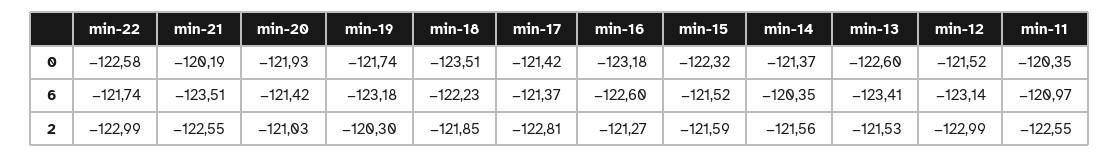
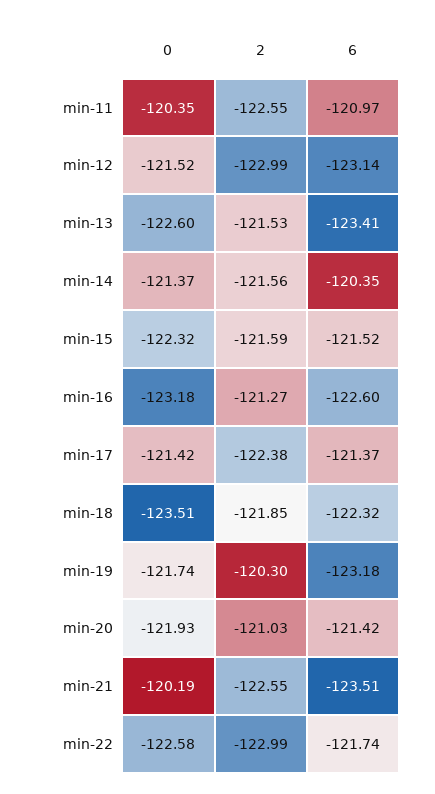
min-18, 6: -122.23 -> -122.32
min-17, 2: -122.81 -> -122.38

